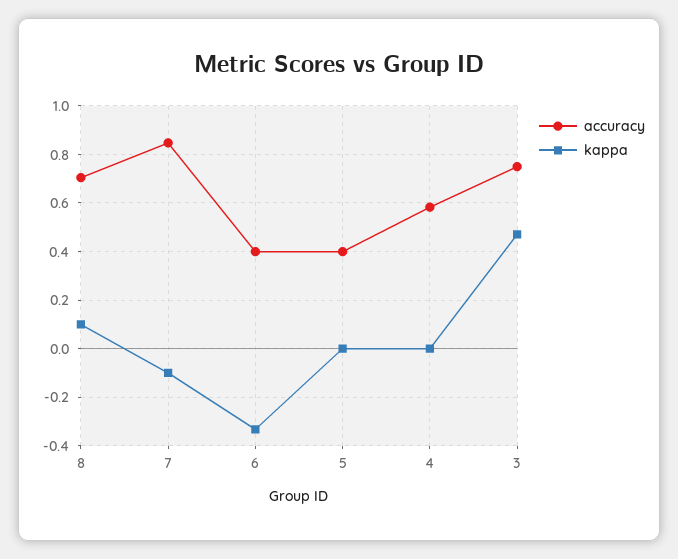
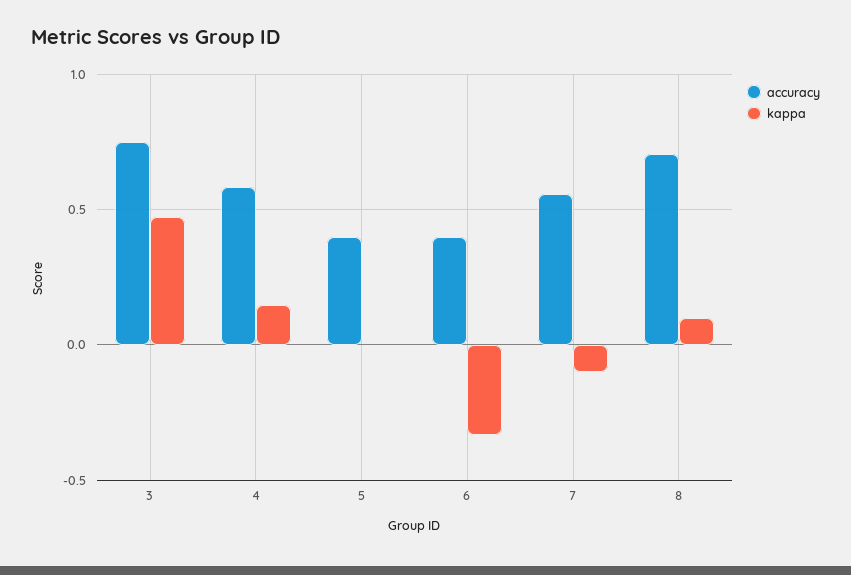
accuracy, 7: 0.85 -> 0.55
kappa, 4: 0 -> 0.15

